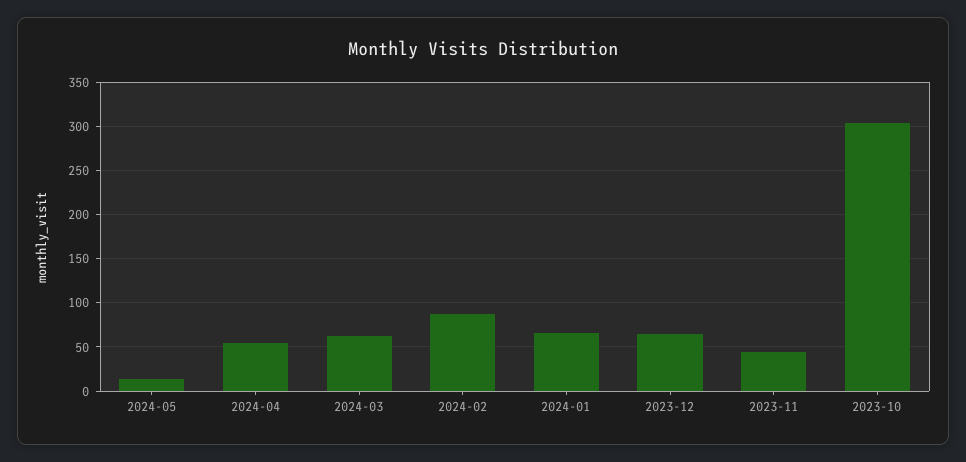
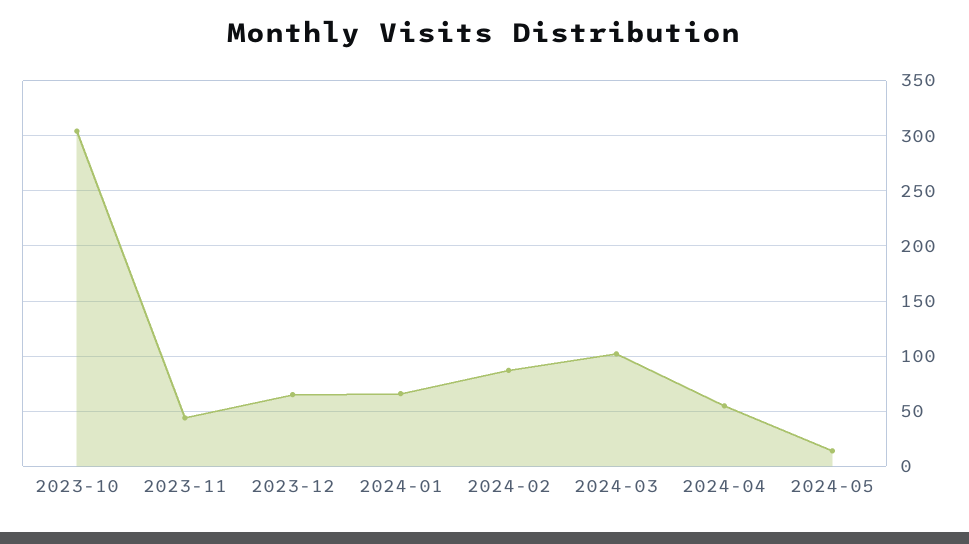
2024-03: 60 -> 100

